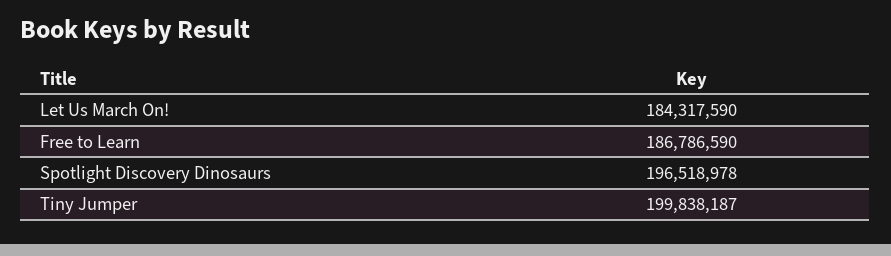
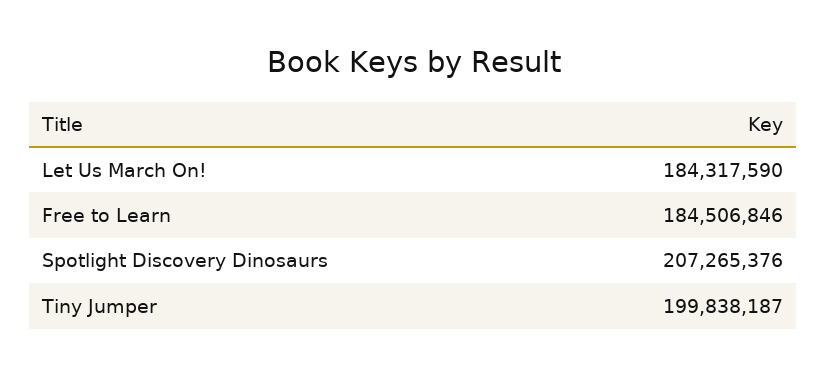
Free to Learn: 186786590 -> 184506846
Spotlight Discovery Dinosaurs: 196518978 -> 207265376

